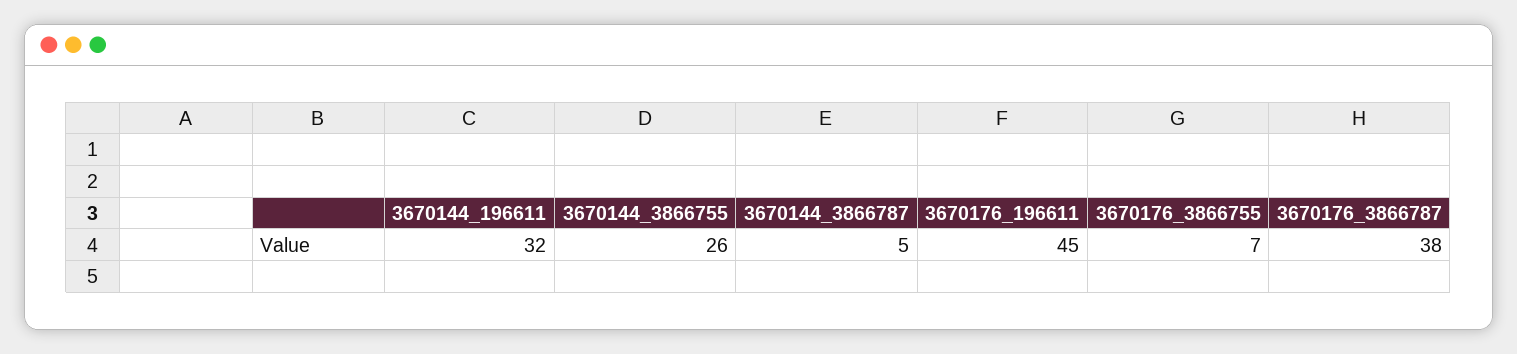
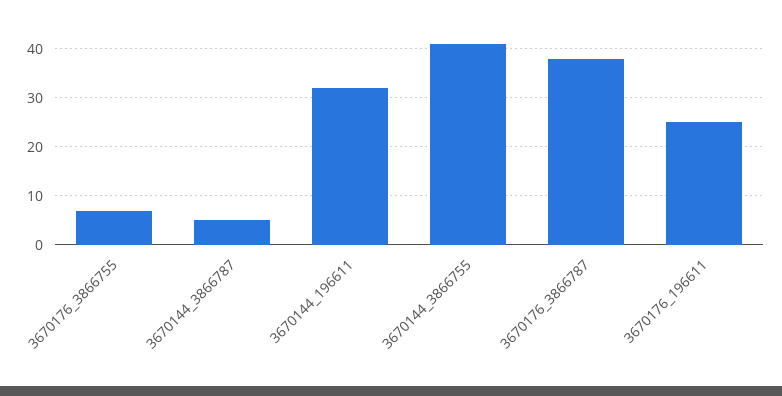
3670144_3866755: 26 -> 40
3670176_196611: 45 -> 25

